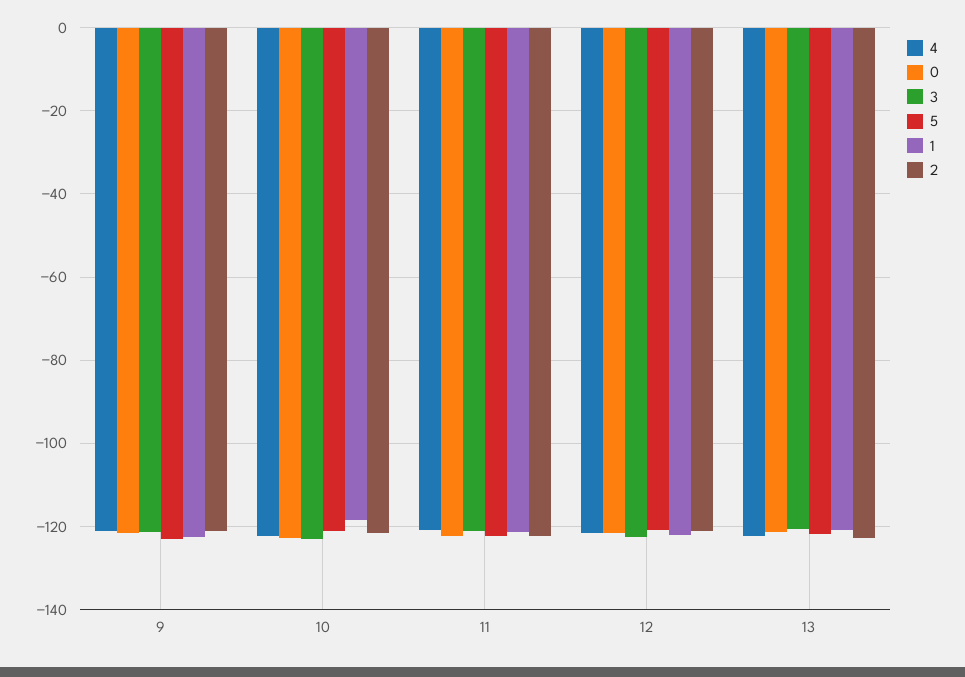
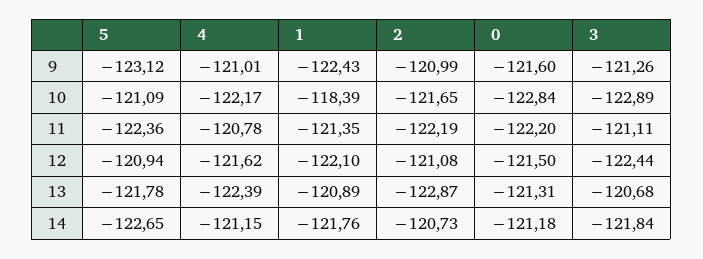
5, 14: none -> -122.65
4, 14: none -> -121.15
1, 14: none -> -121.76
2, 14: none -> -120.73
0, 14: none -> -121.18
3, 14: none -> -121.84

